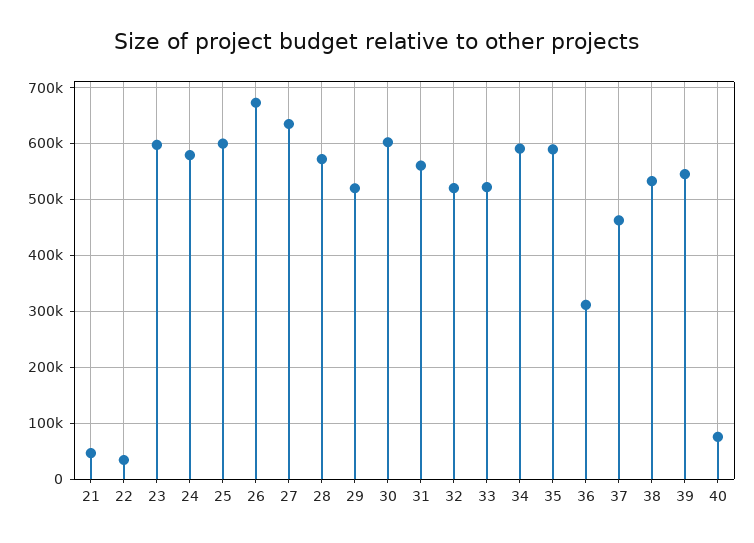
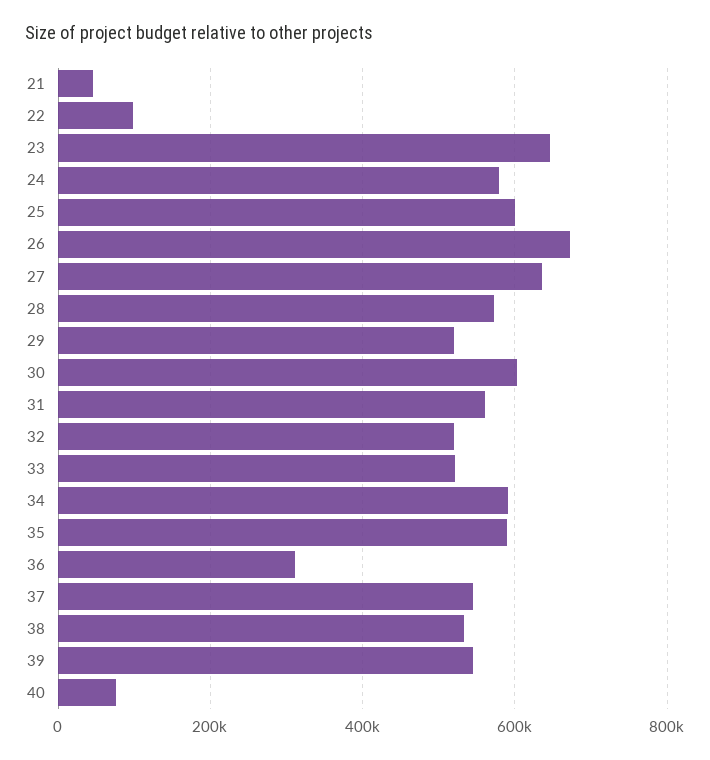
22: 40000 -> 100000
23: 600000 -> 640000
37: 460000 -> 540000

